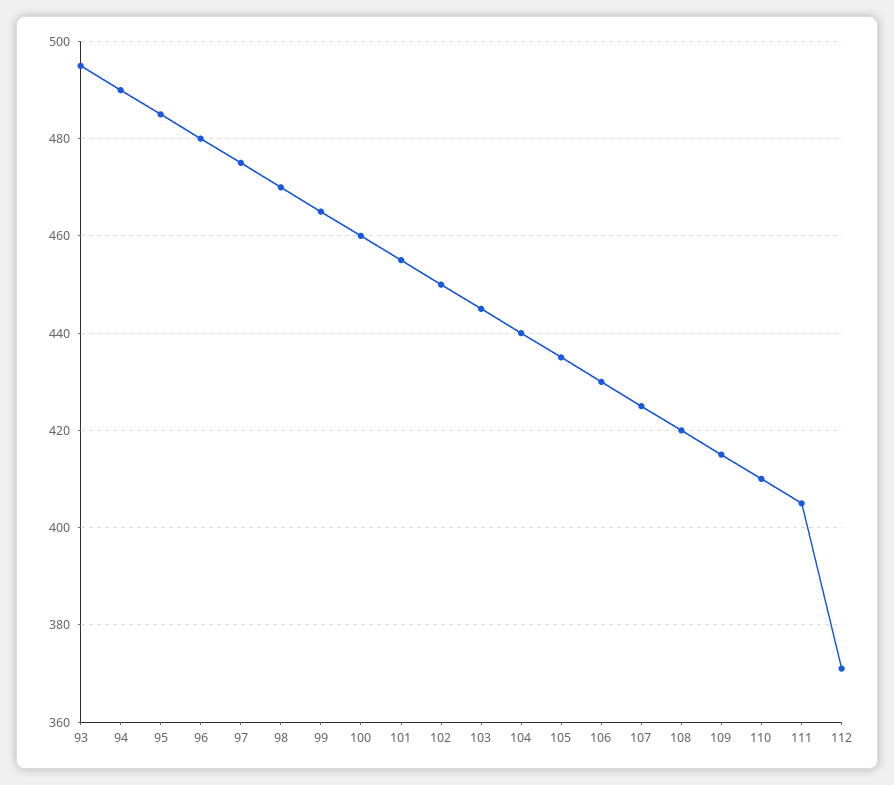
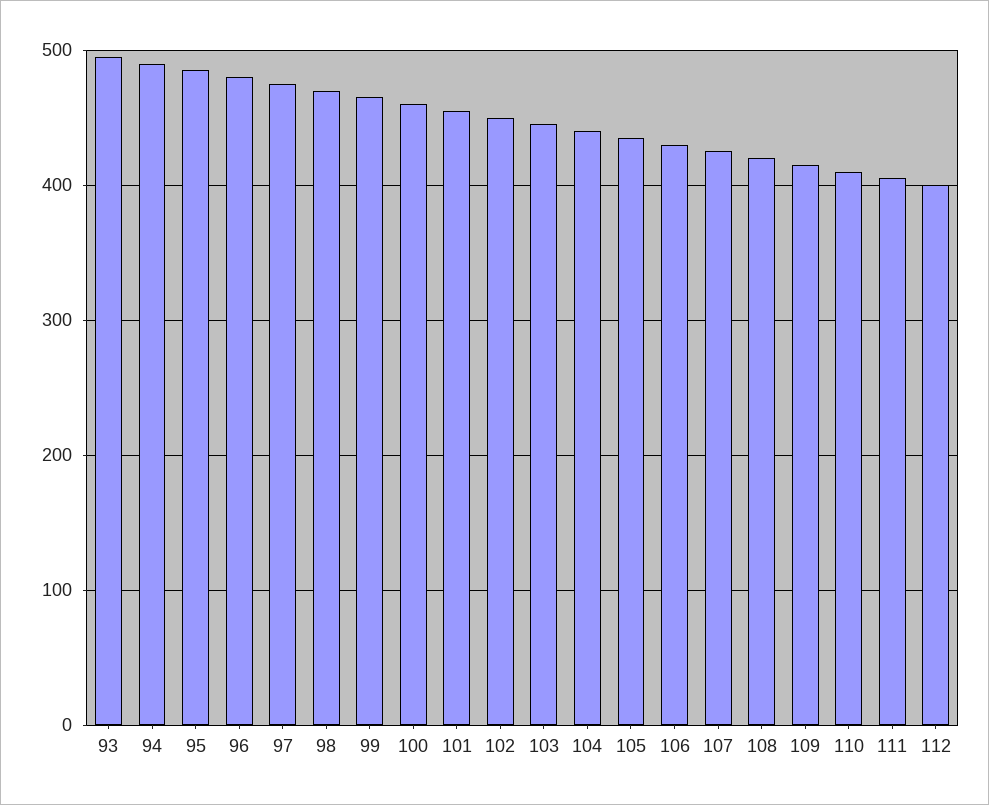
112: 370 -> 400

